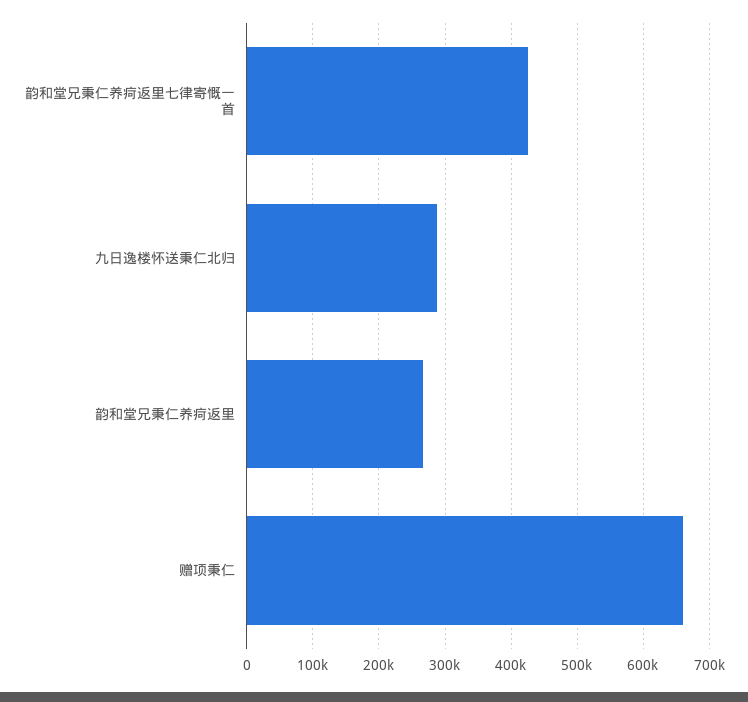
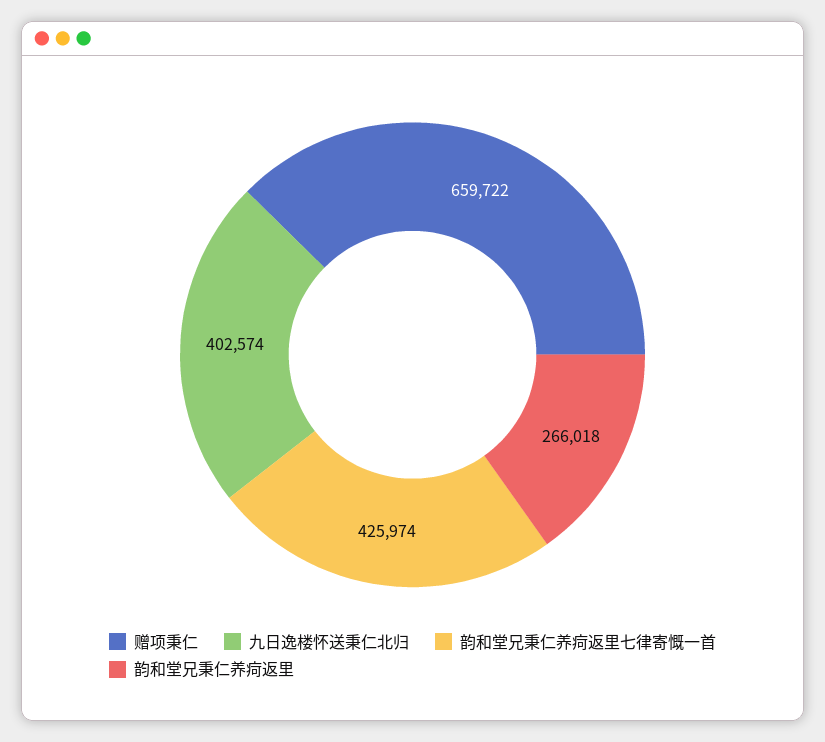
九日逸楼怀送秉仁北归: 290000 -> 402574

